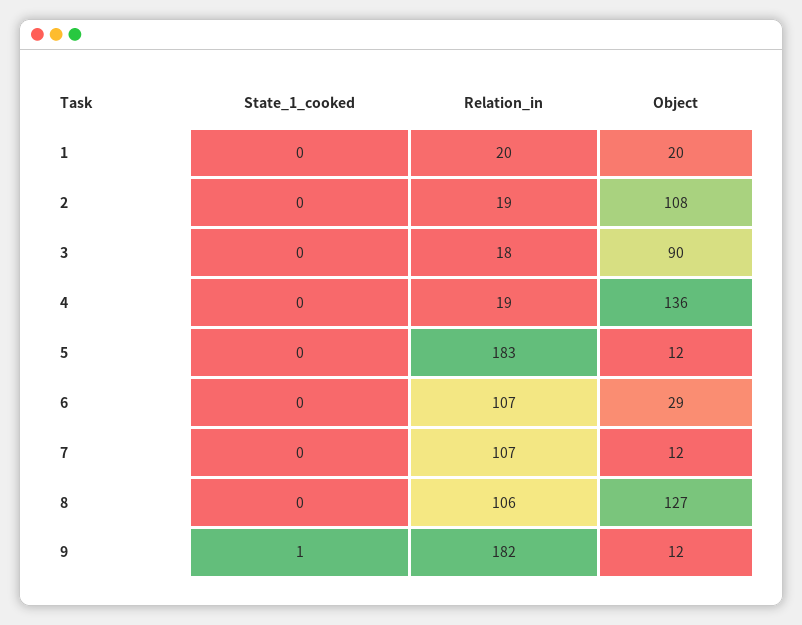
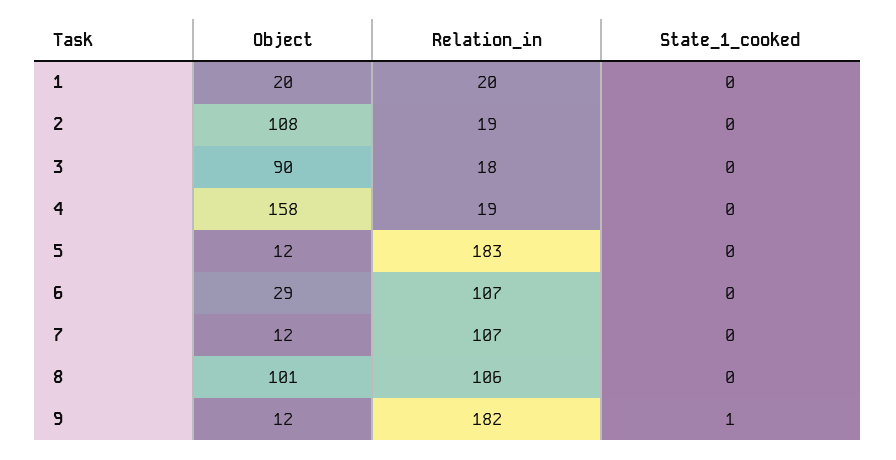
Object, 4: 136 -> 158
Object, 8: 127 -> 101

